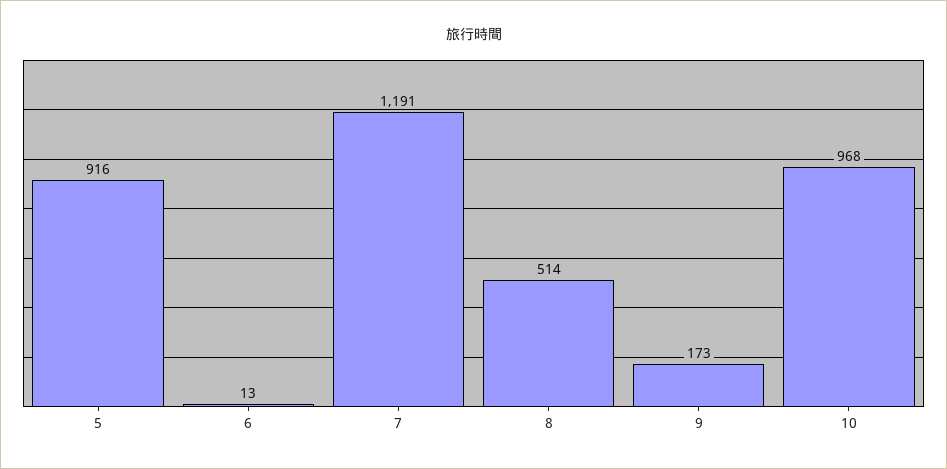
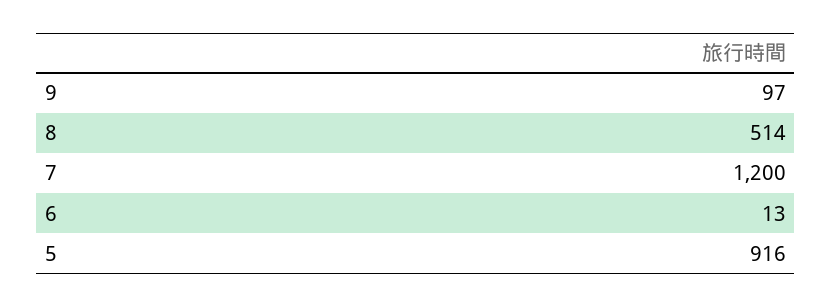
7: 1191 -> 1200
9: 173 -> 97
10: 968 -> none

